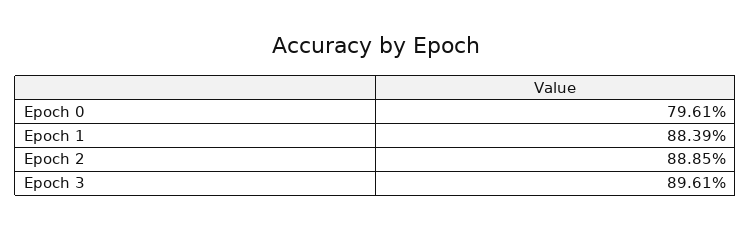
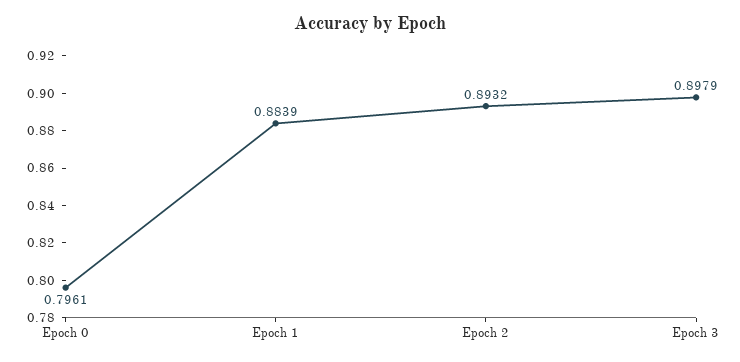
Epoch 2: 0.8885 -> 0.8932
Epoch 3: 0.8961 -> 0.8979

